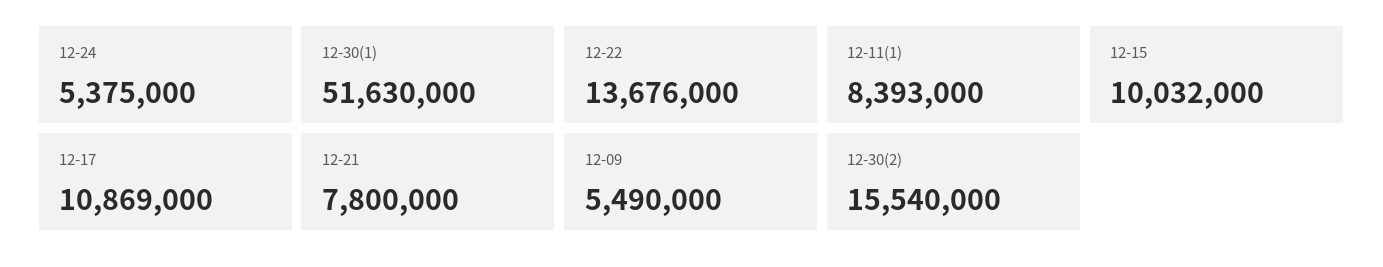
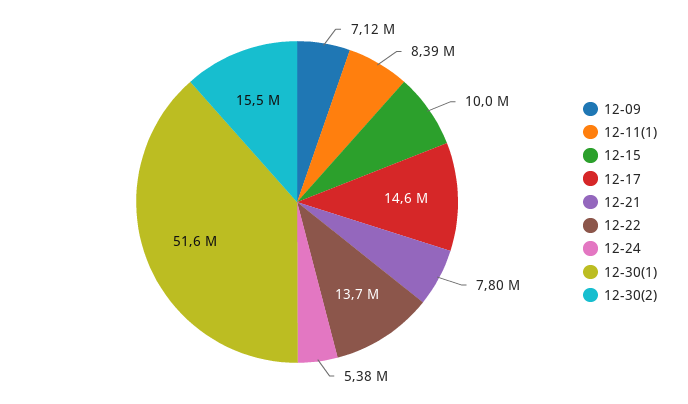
12-17: 10869000 -> 14600000
12-09: 5490000 -> 7120000

